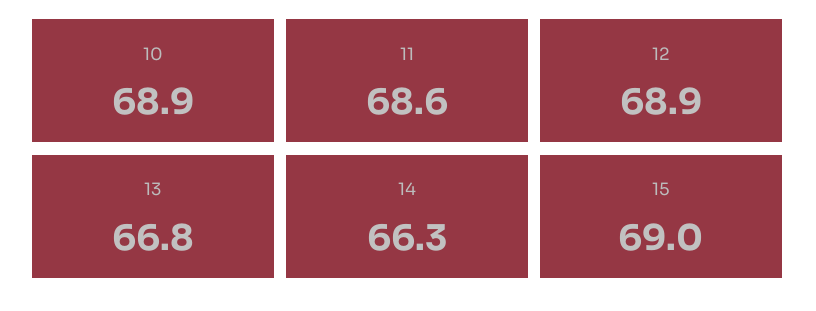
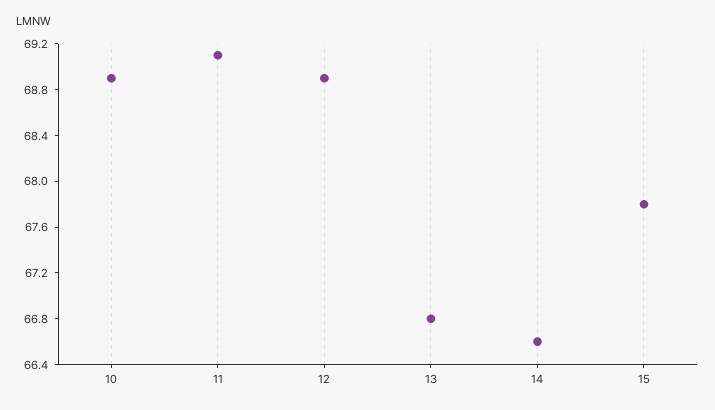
11: 68.6 -> 69.1
14: 66.3 -> 66.6
15: 69 -> 67.8

